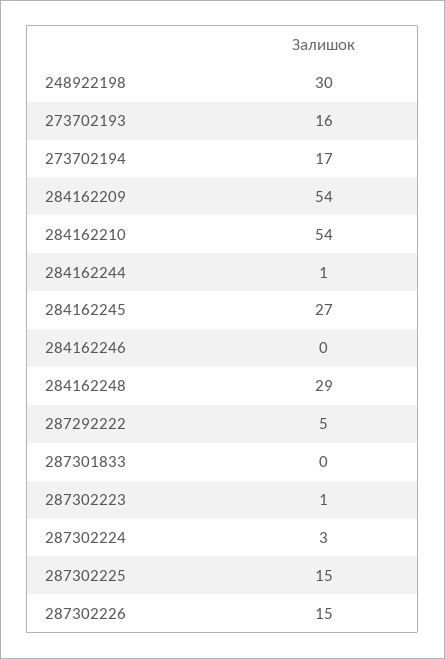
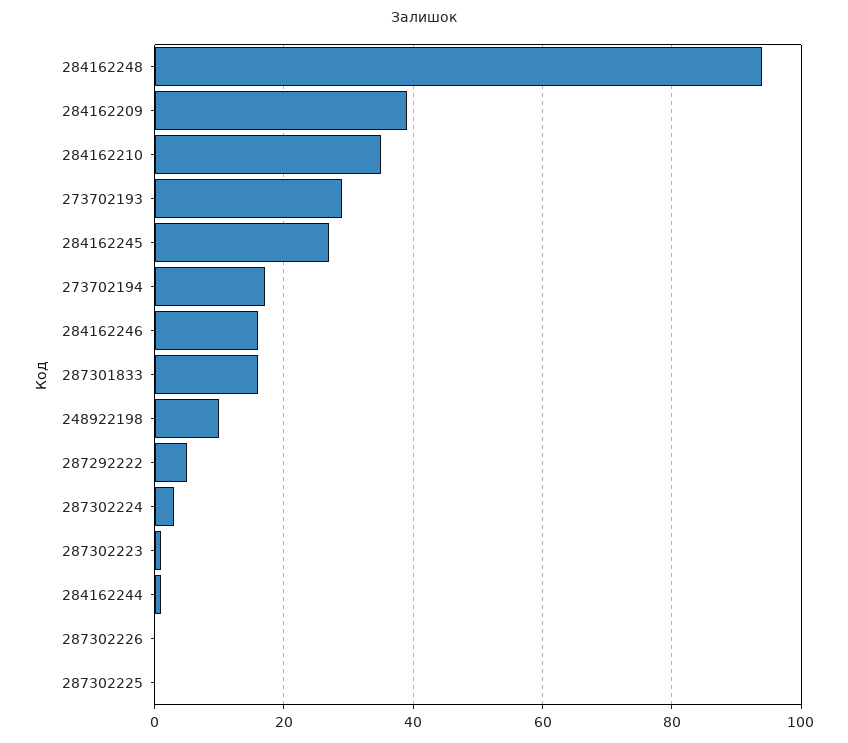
248922198: 30 -> 10
273702193: 16 -> 30
284162209: 54 -> 40
284162210: 54 -> 35
284162246: 0 -> 15
284162248: 29 -> 95
287301833: 0 -> 15
287302225: 15 -> 0
287302226: 15 -> 0

